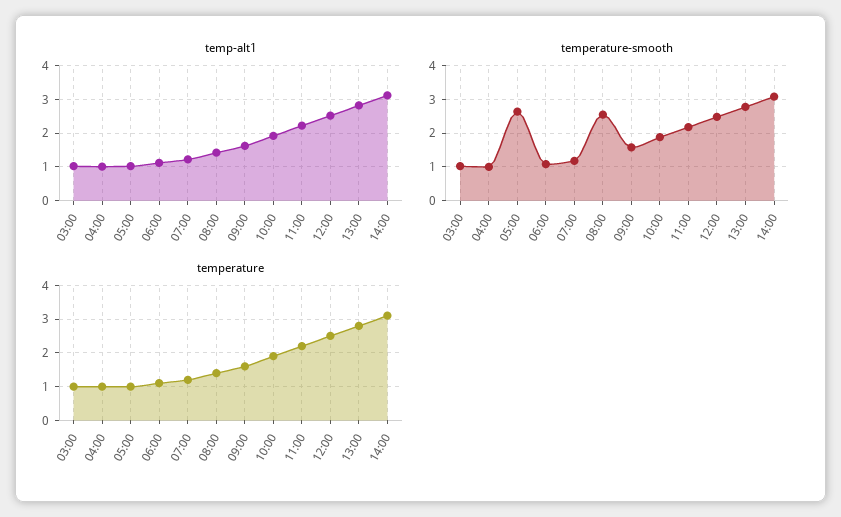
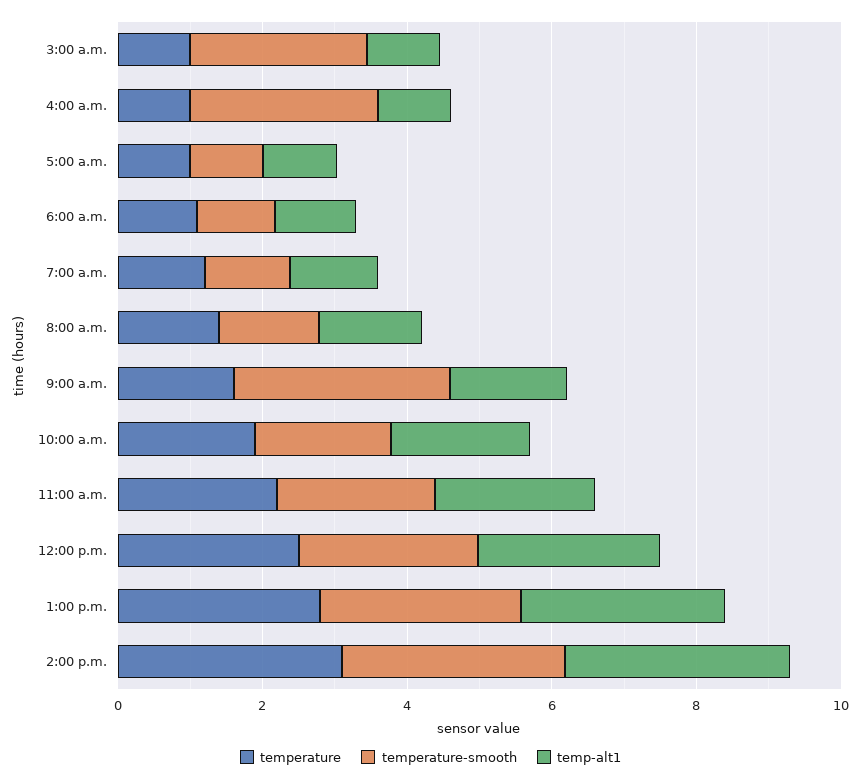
temperature-smooth, 03:00: 1 -> 2.5
temperature-smooth, 04:00: 1 -> 2.5
temperature-smooth, 05:00: 2.6 -> 1
temperature-smooth, 08:00: 2.6 -> 1.5
temperature-smooth, 09:00: 1.6 -> 3

